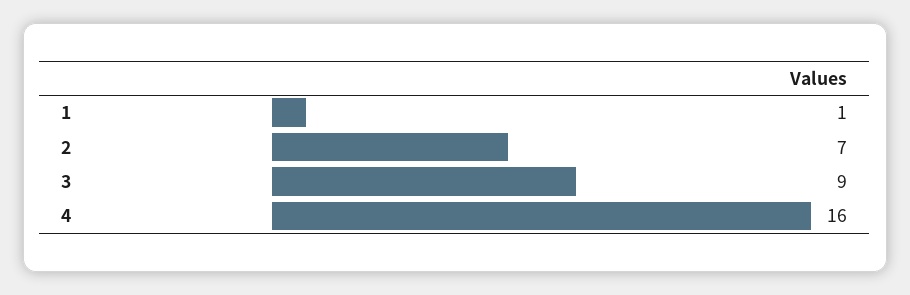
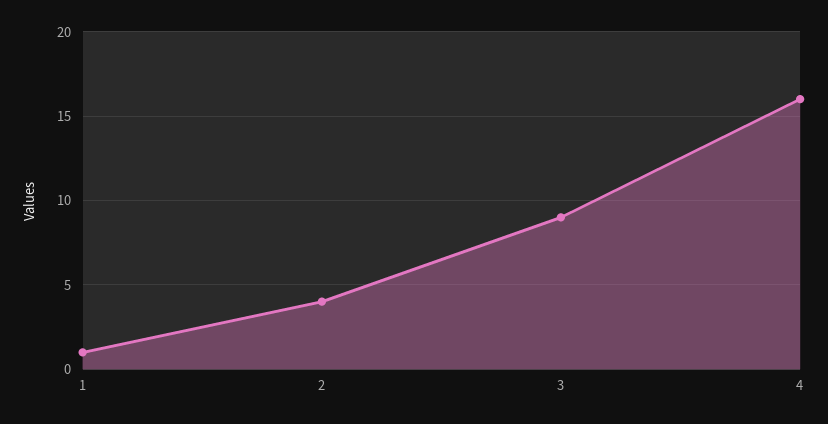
2: 7 -> 4

